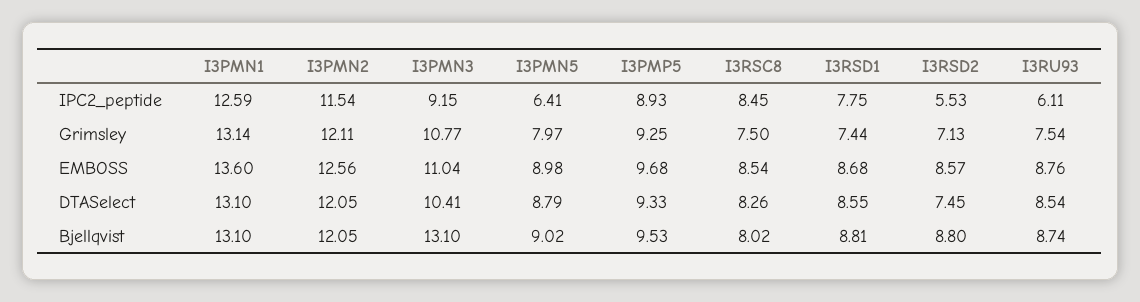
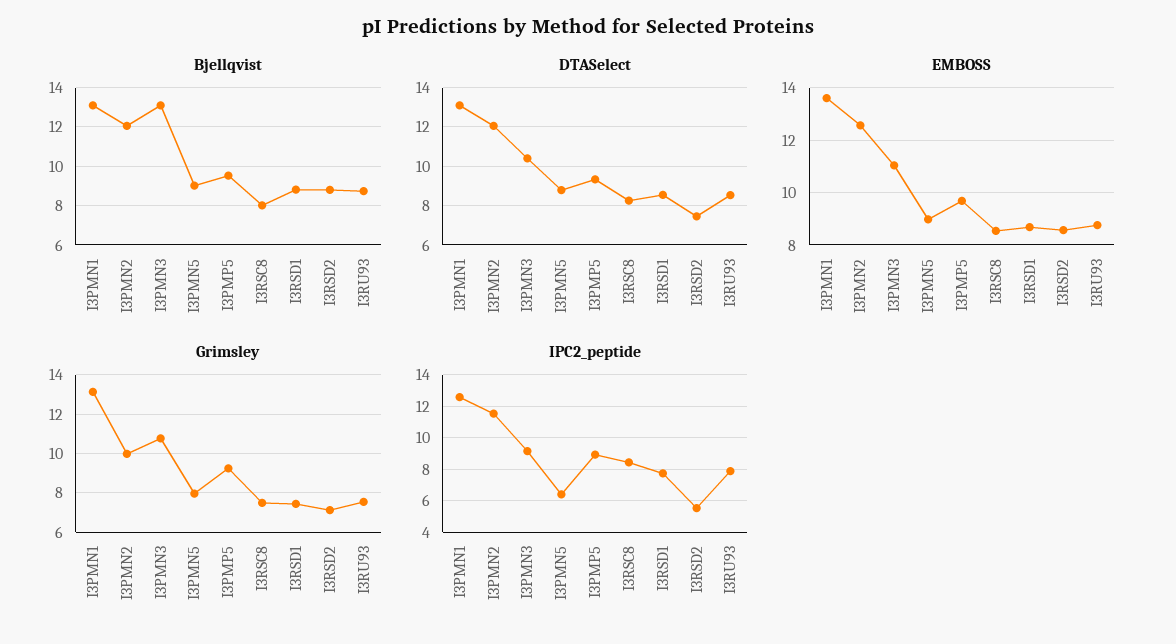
IPC2_peptide, I3RU93: 6.11 -> 8
Grimsley, I3PMN2: 12.11 -> 10

